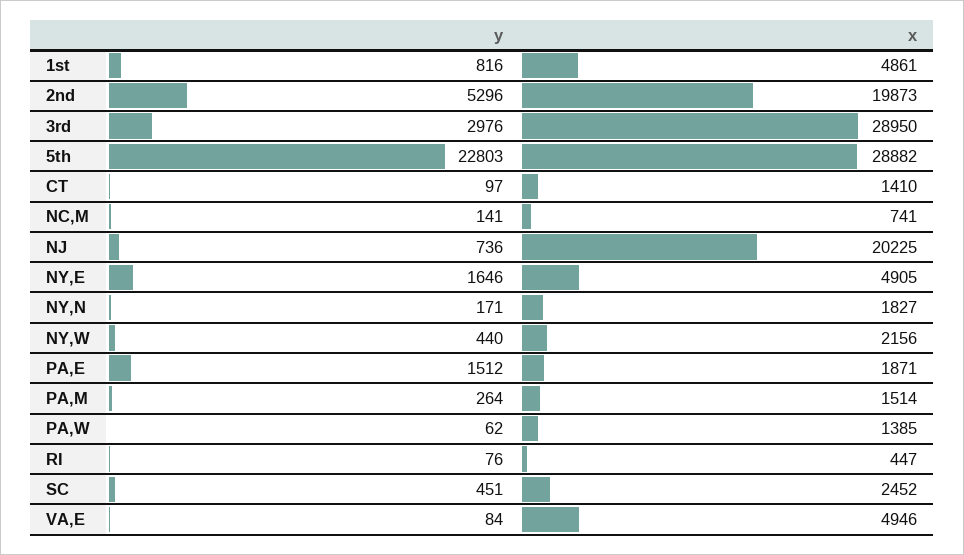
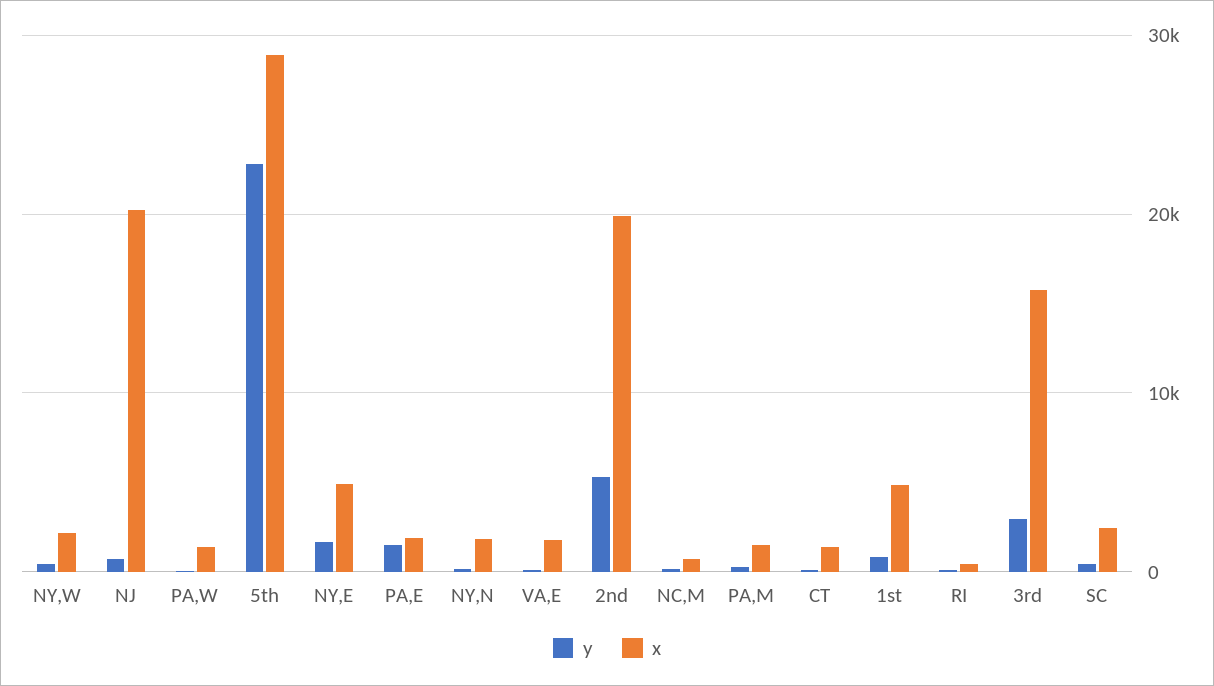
x, 3rd: 28950 -> 16000
x, VA,E: 4946 -> 2000

